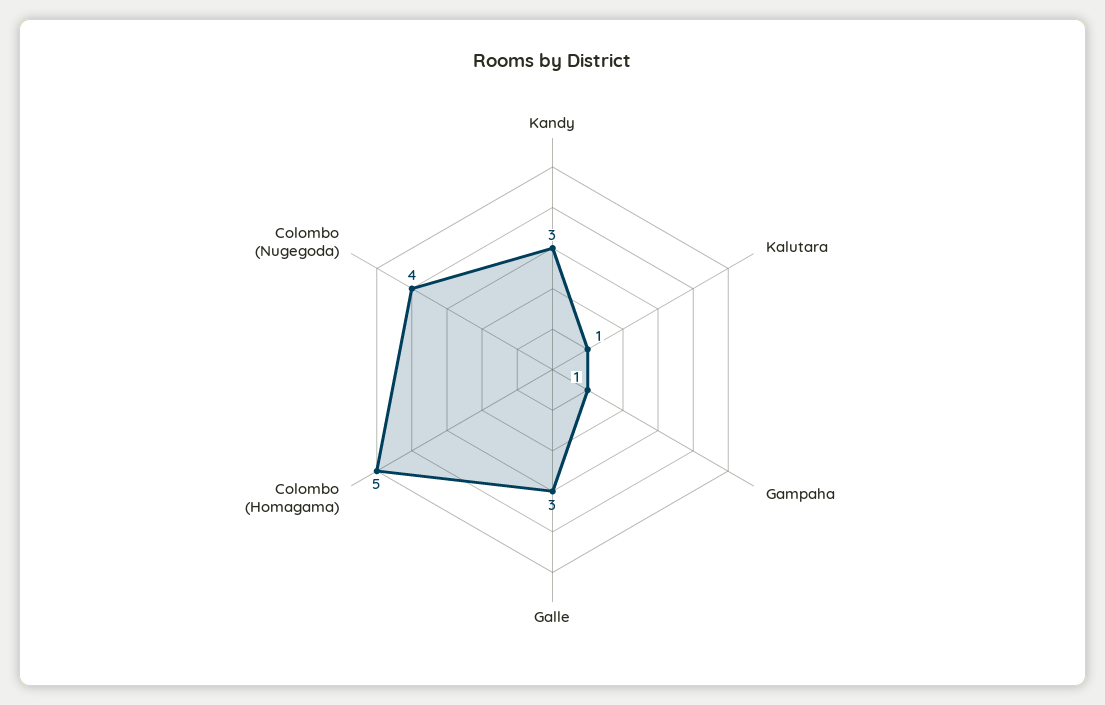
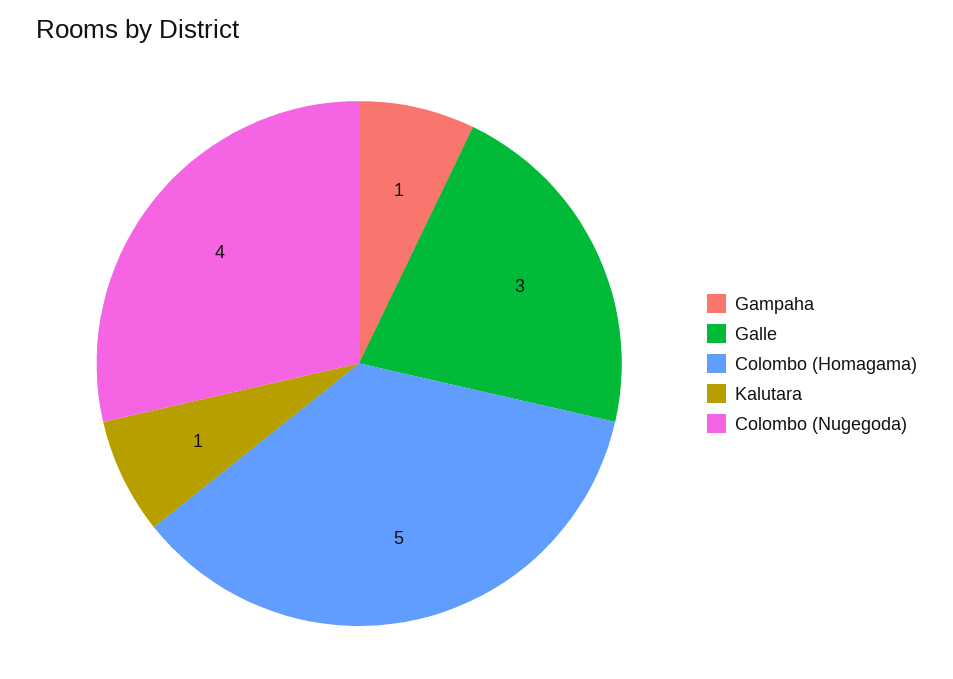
Kandy: 3 -> none

